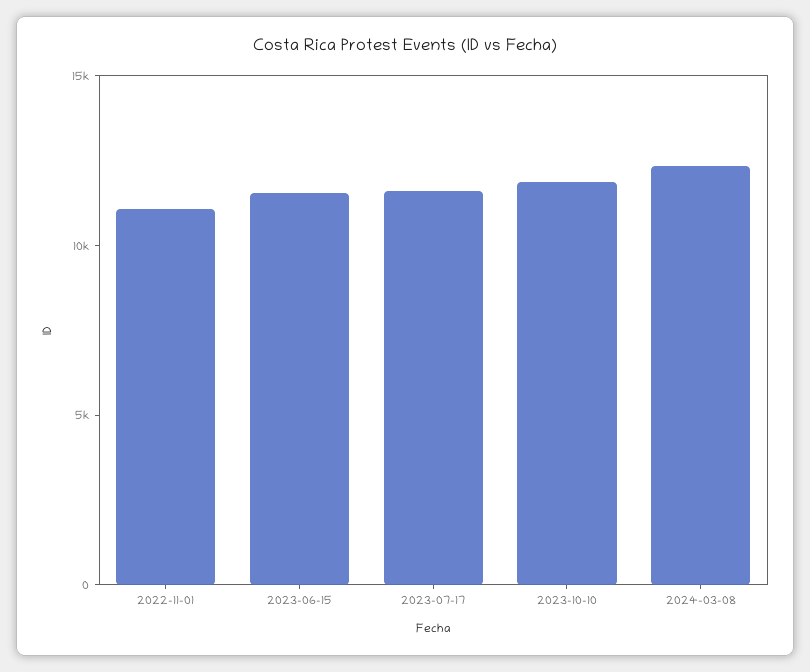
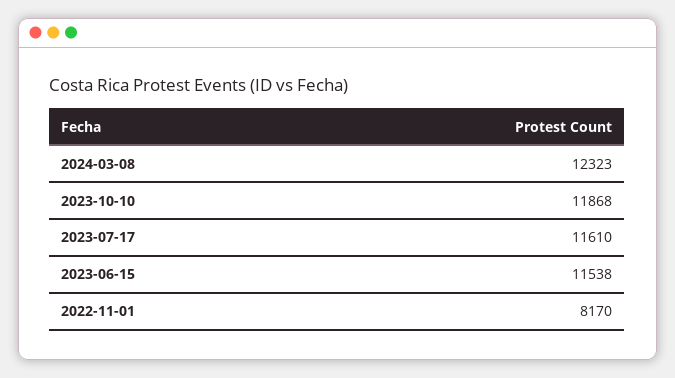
2022-11-01: 11000 -> 8170

